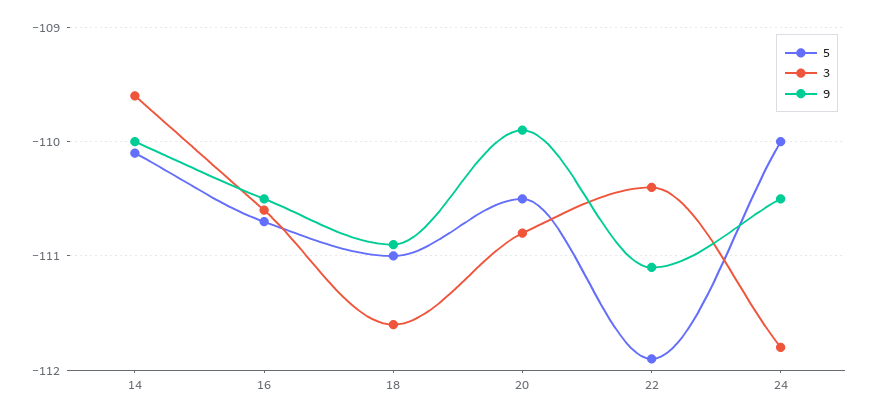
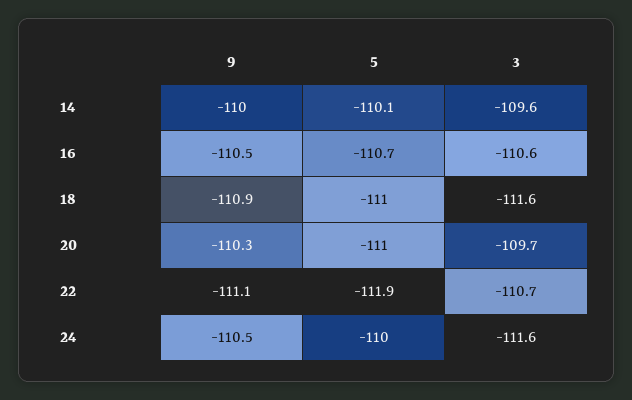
5, 20: -110.5 -> -111
3, 20: -110.8 -> -109.7
9, 20: -109.9 -> -110.3
3, 22: -110.4 -> -110.7
3, 24: -111.8 -> -111.6

